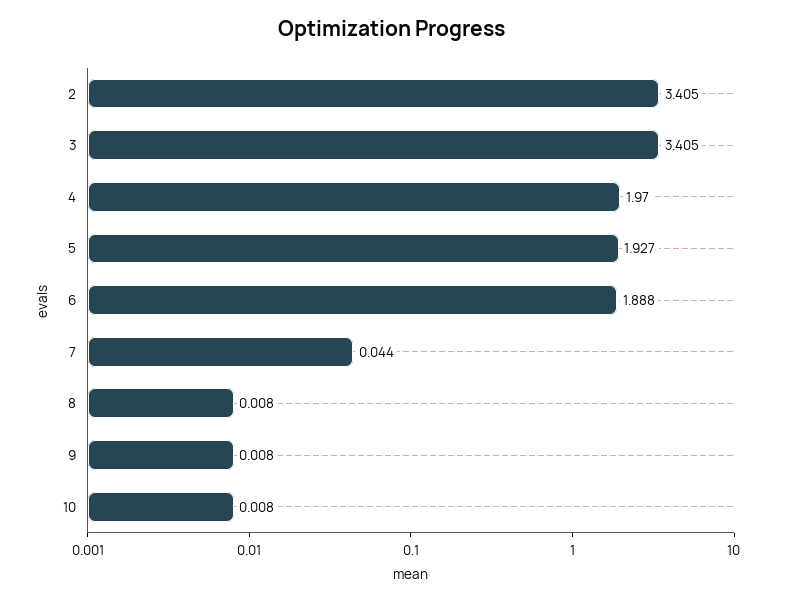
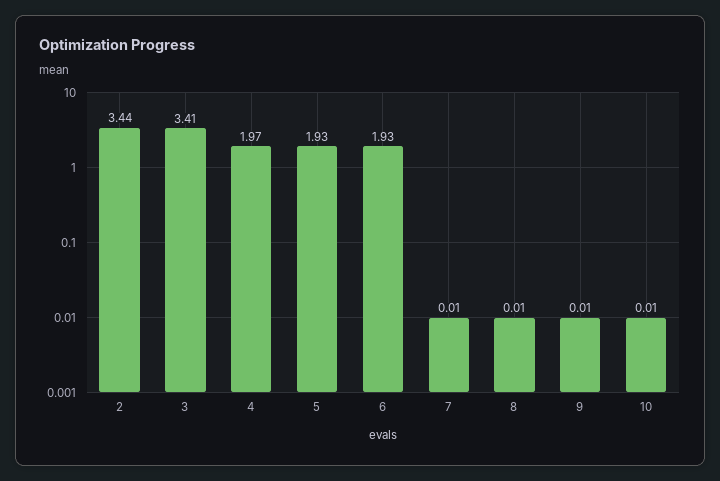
2: 3.405 -> 3.44
6: 1.888 -> 1.93
7: 0.044 -> 0.01

